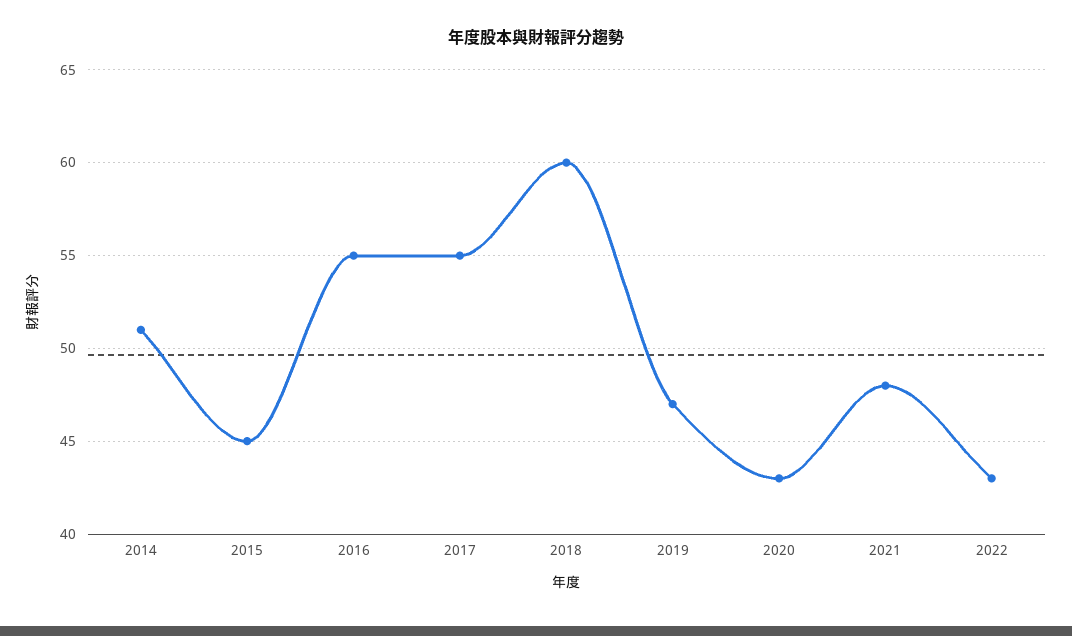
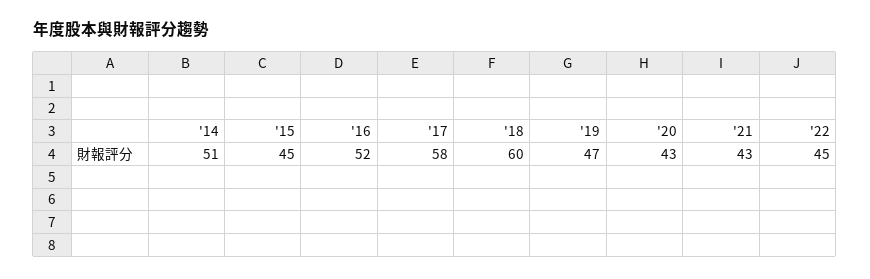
2016: 55 -> 52
2017: 55 -> 58
2021: 48 -> 43
2022: 43 -> 45

